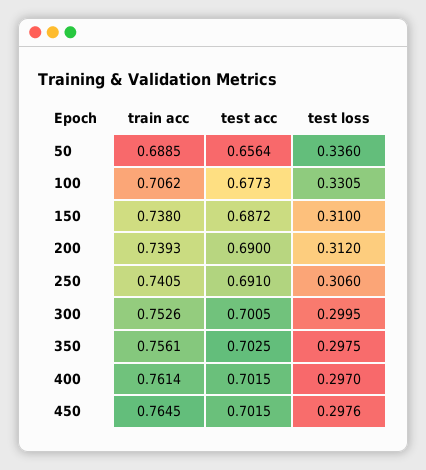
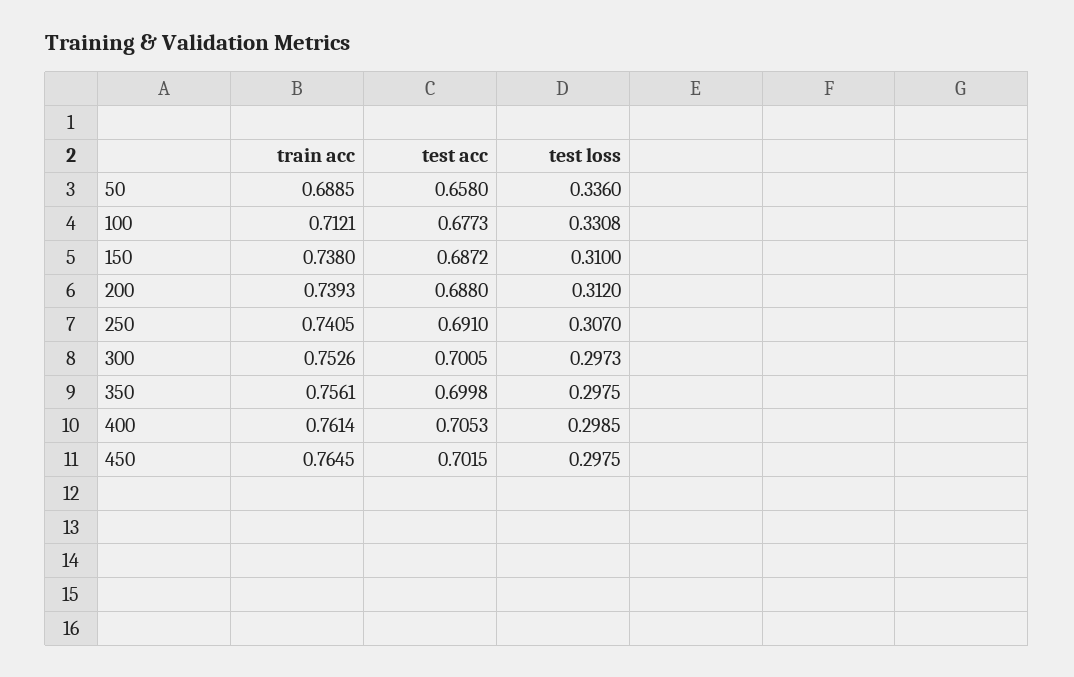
test acc, 50: 0.6564 -> 0.658
train acc, 100: 0.7062 -> 0.7121
test loss, 100: 0.3305 -> 0.3308
test acc, 200: 0.69 -> 0.688
test loss, 250: 0.306 -> 0.307
test loss, 300: 0.2995 -> 0.2973
test acc, 350: 0.7025 -> 0.6998
test acc, 400: 0.7015 -> 0.7053
test loss, 400: 0.297 -> 0.2985
test loss, 450: 0.2976 -> 0.2975

